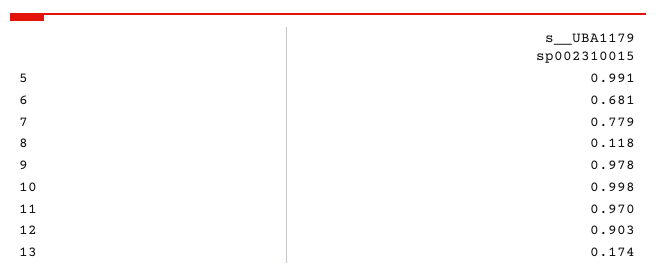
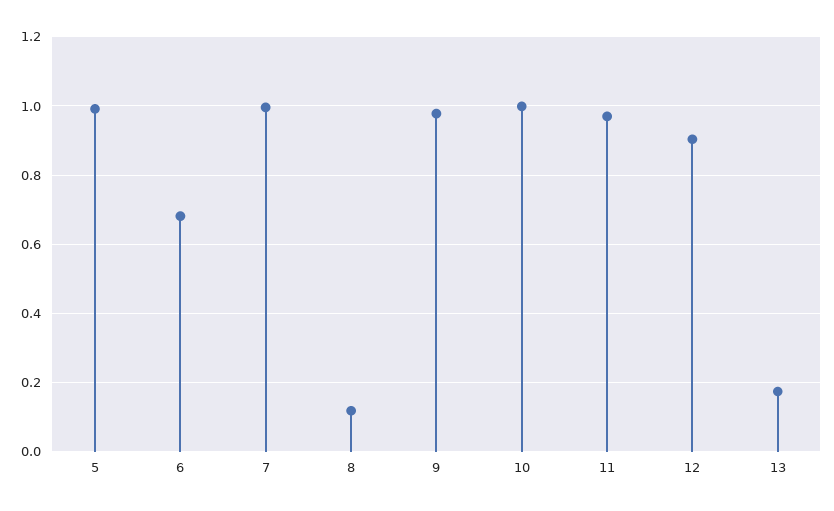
7: 0.779 -> 1

